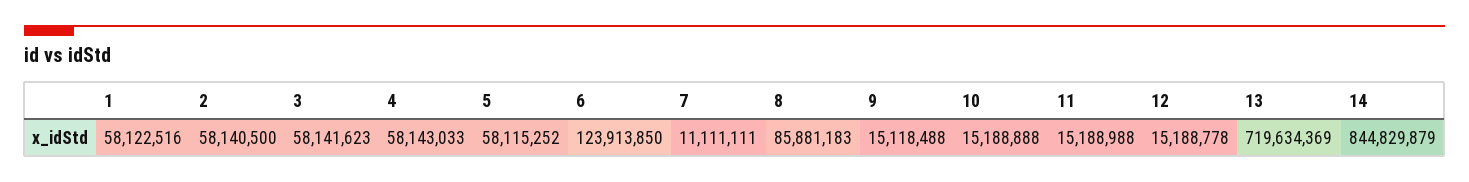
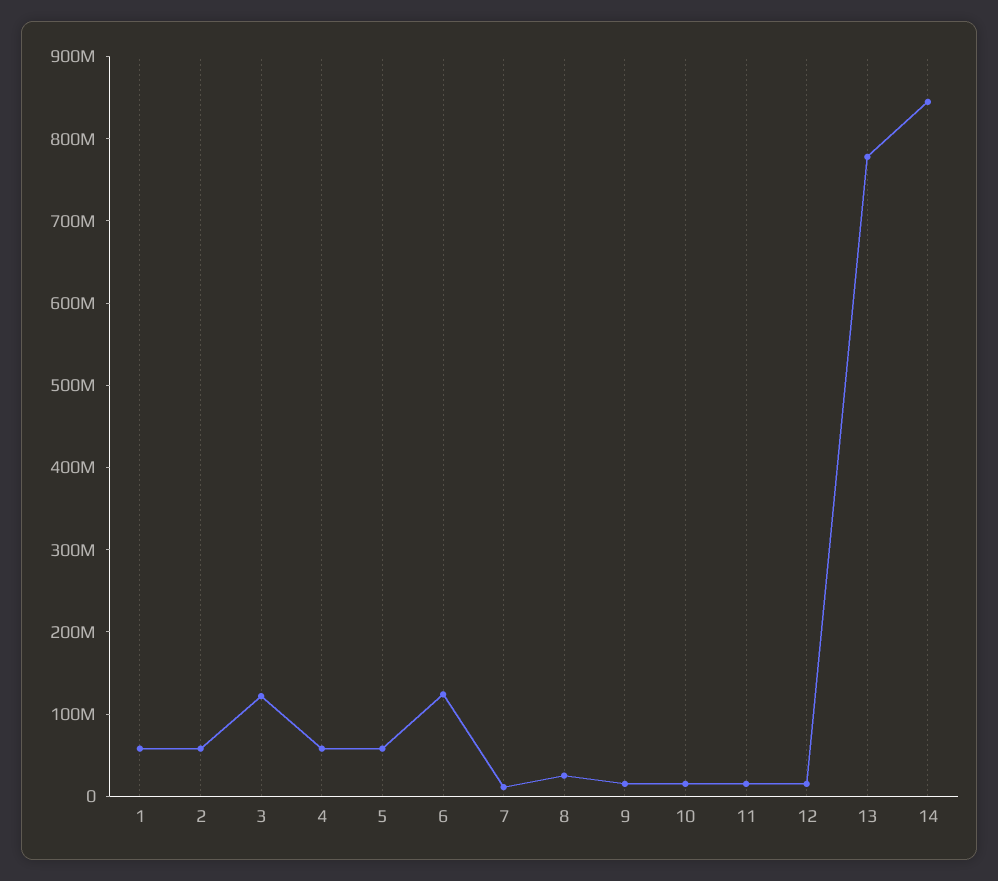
3: 58141623 -> 120000000
8: 85881183 -> 20000000
13: 719634369 -> 780000000

